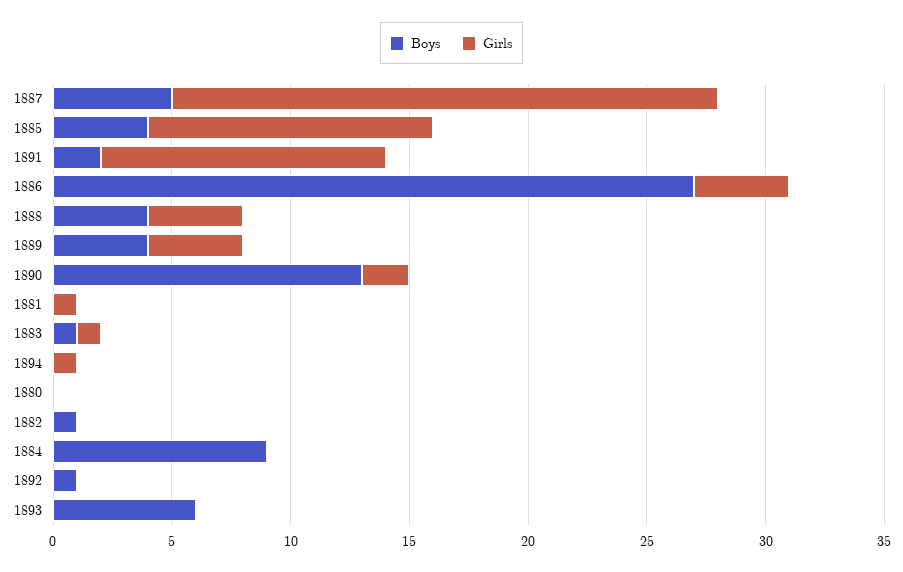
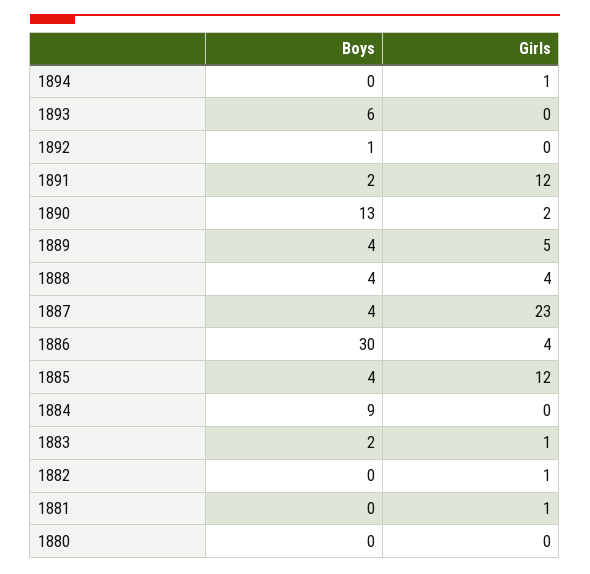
Boys, 1887: 5 -> 4
Boys, 1886: 27 -> 30
Girls, 1889: 4 -> 5
Boys, 1883: 1 -> 2
Boys, 1882: 1 -> 0
Girls, 1882: 0 -> 1

